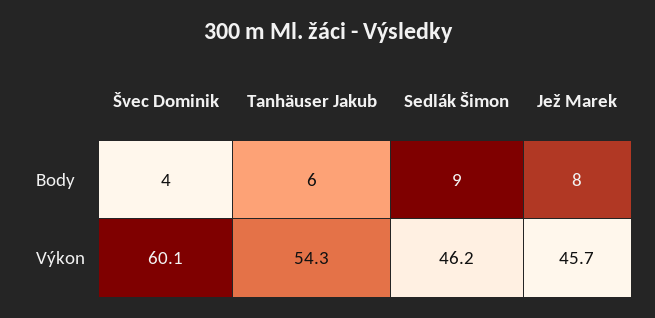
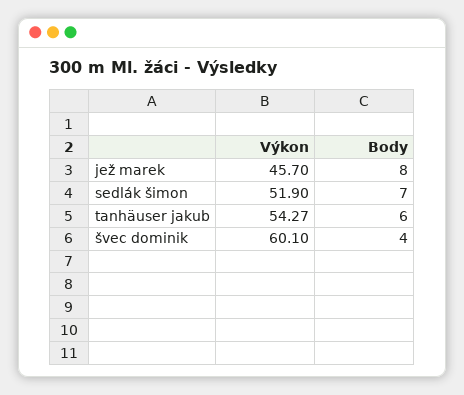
Sedlák Šimon, Body: 9 -> 7
Sedlák Šimon, Výkon: 46.2 -> 51.9

